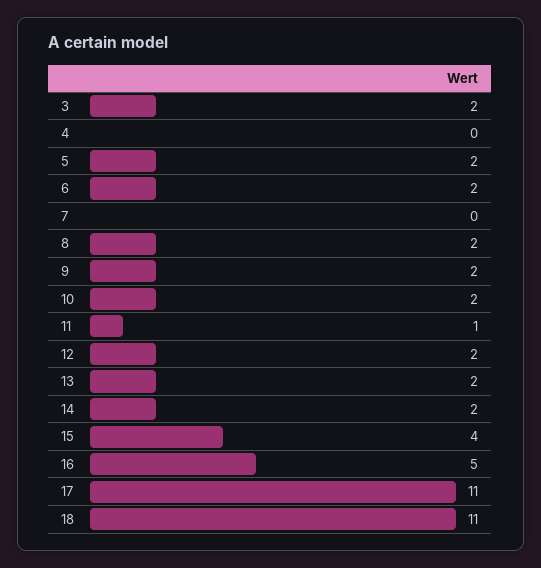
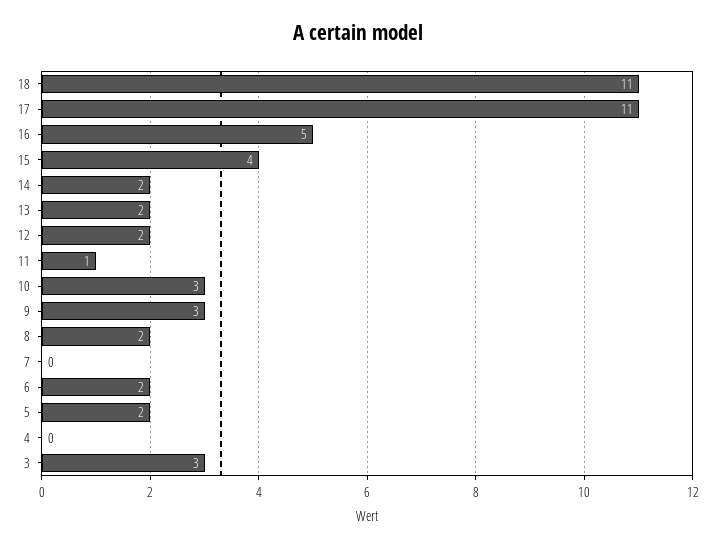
3: 2 -> 3
9: 2 -> 3
10: 2 -> 3

